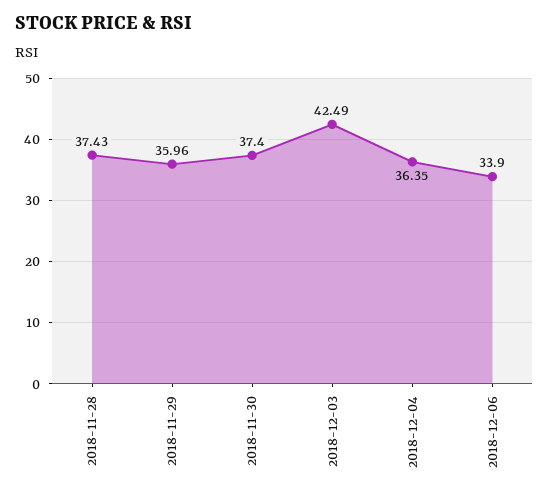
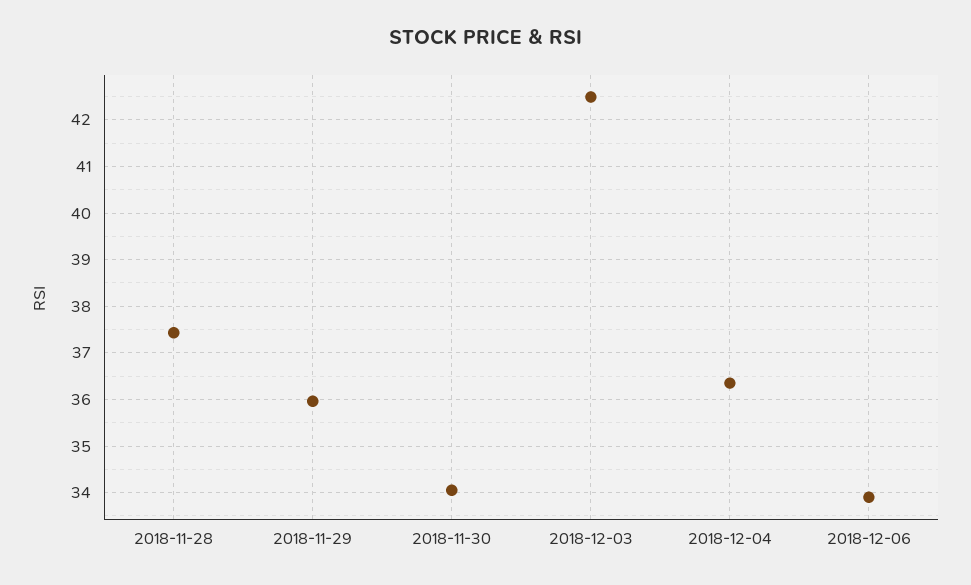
2018-11-30: 37.4 -> 34

